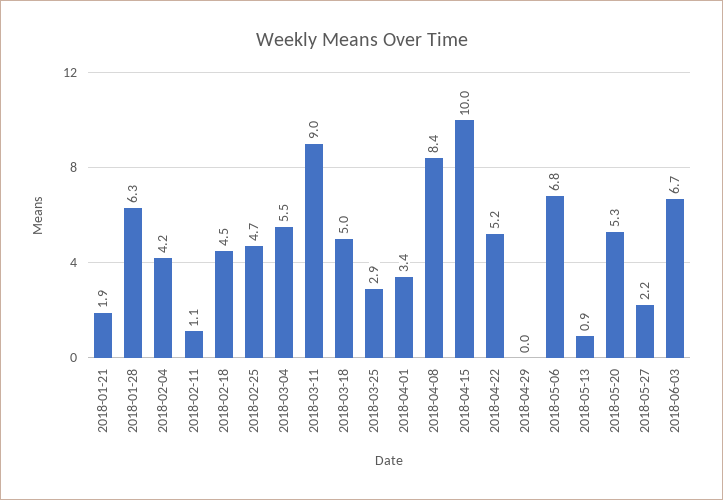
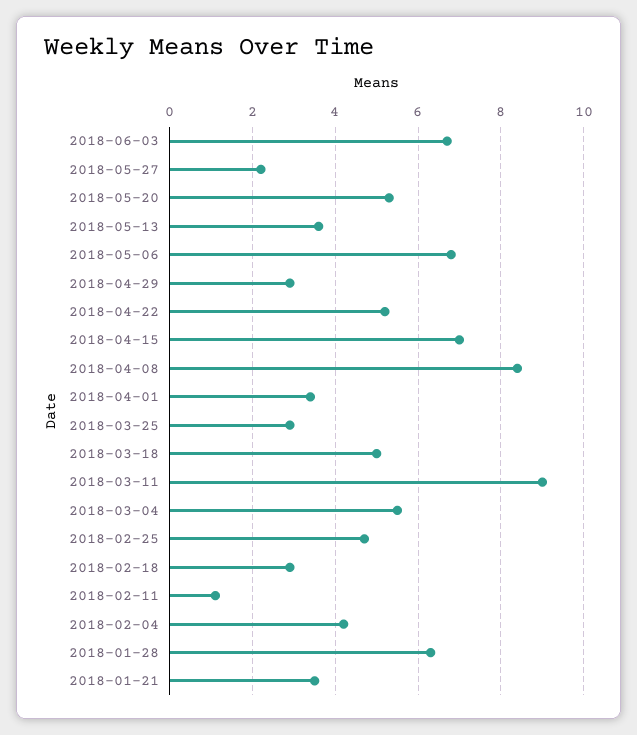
2018-01-21: 1.9 -> 3.5
2018-02-18: 4.5 -> 3
2018-04-15: 10 -> 7
2018-04-29: 0 -> 3
2018-05-13: 0.9 -> 3.5

